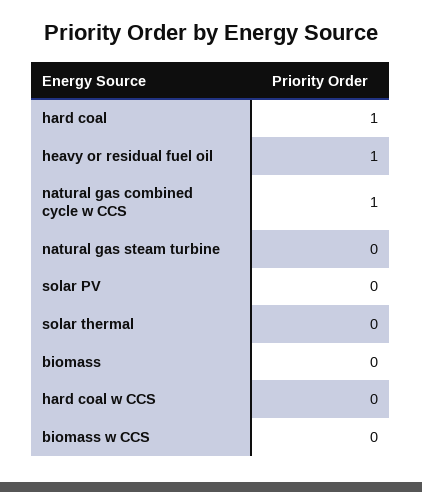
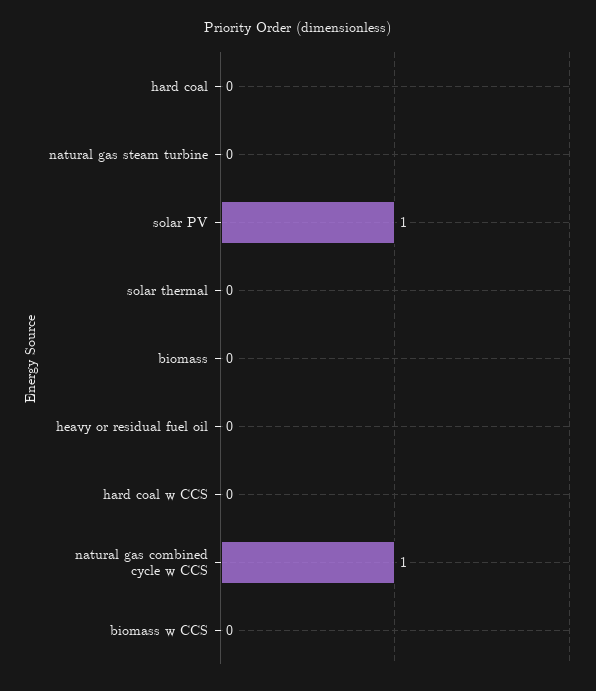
hard coal: 1 -> 0
heavy or residual fuel oil: 1 -> 0
solar PV: 0 -> 1

